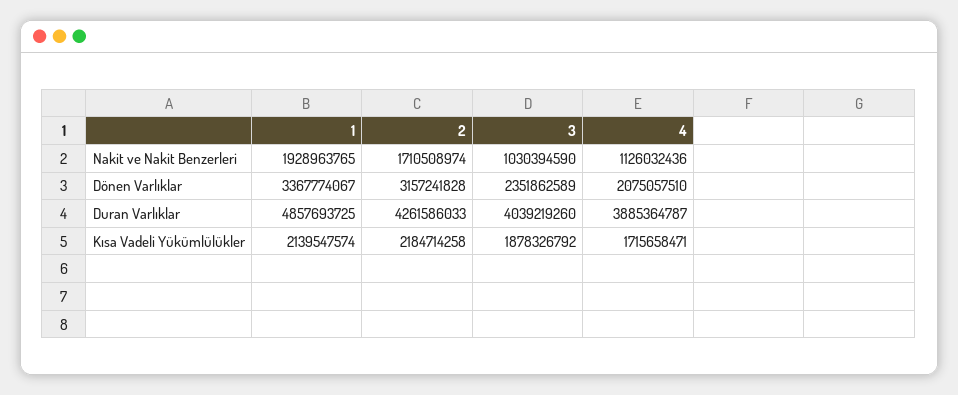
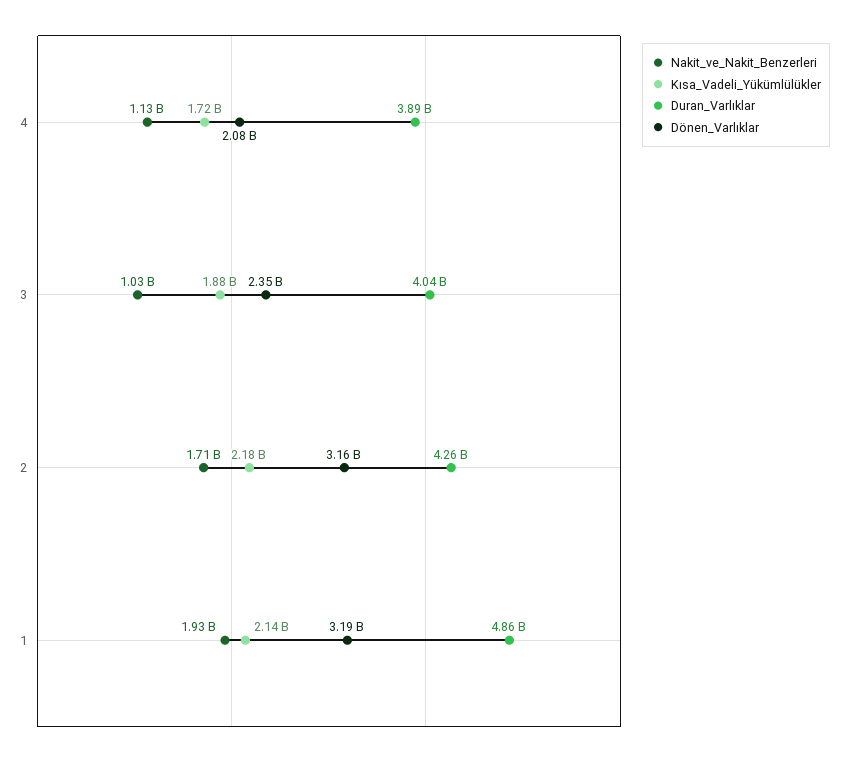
Dönen Varlıklar, 1: 3367774067 -> 3190000000

